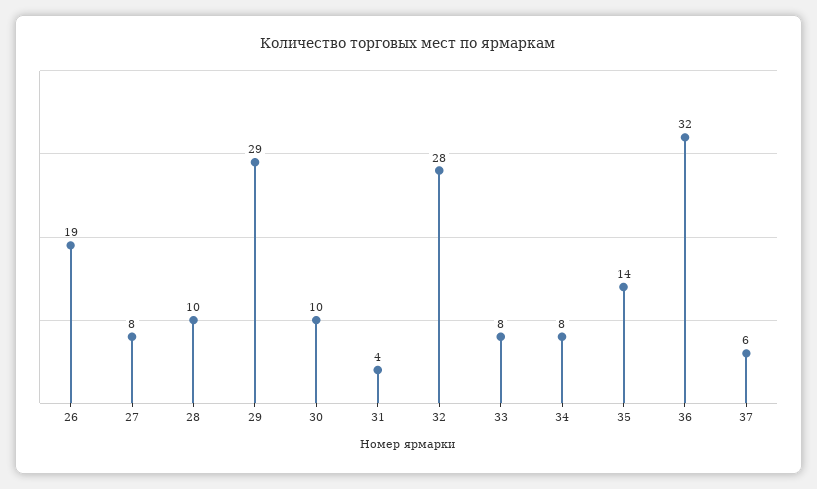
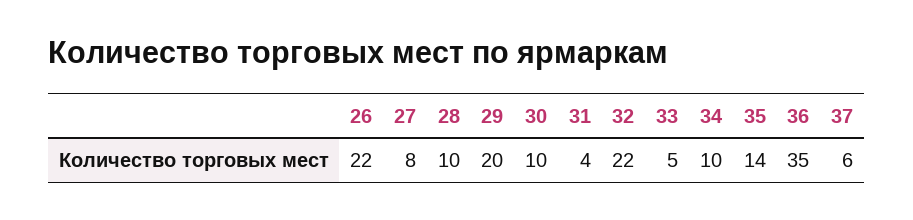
26: 19 -> 22
29: 29 -> 20
32: 28 -> 22
33: 8 -> 5
34: 8 -> 10
36: 32 -> 35

